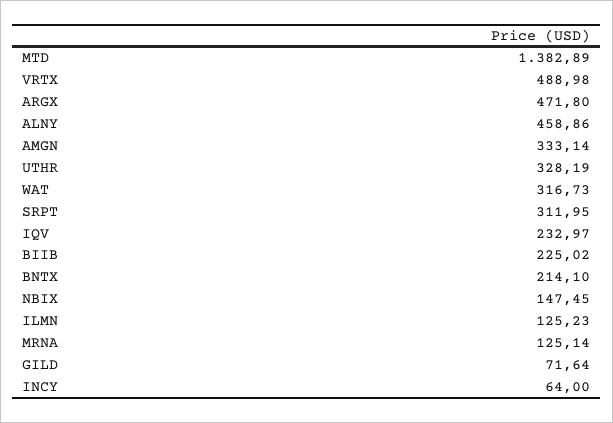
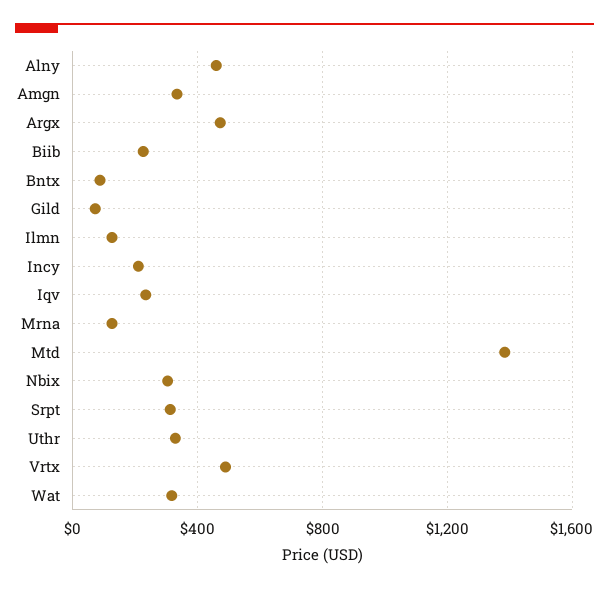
BNTX: 214.1 -> 100
NBIX: 147.45 -> 300
INCY: 64 -> 200

